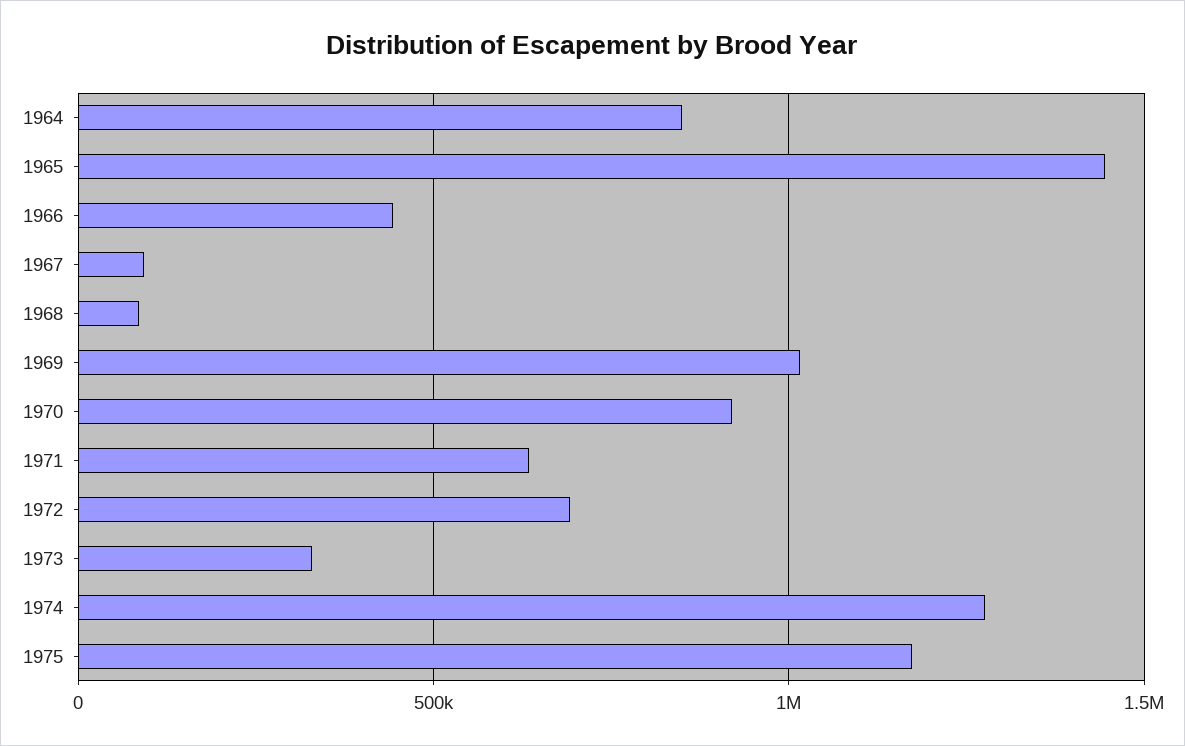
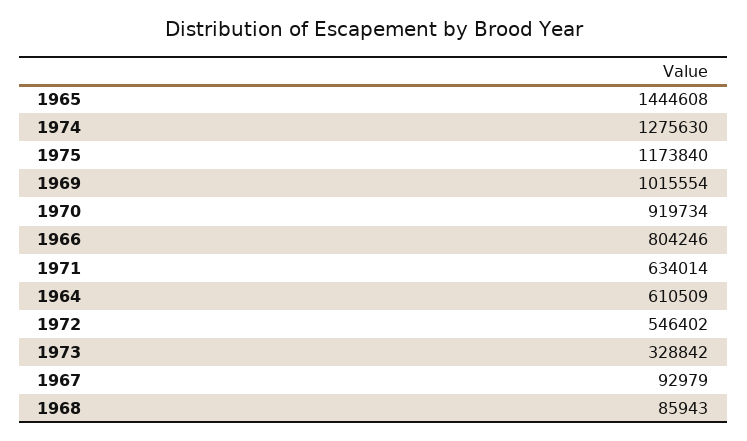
1964: 850000 -> 610509
1966: 450000 -> 804246
1972: 700000 -> 546402

